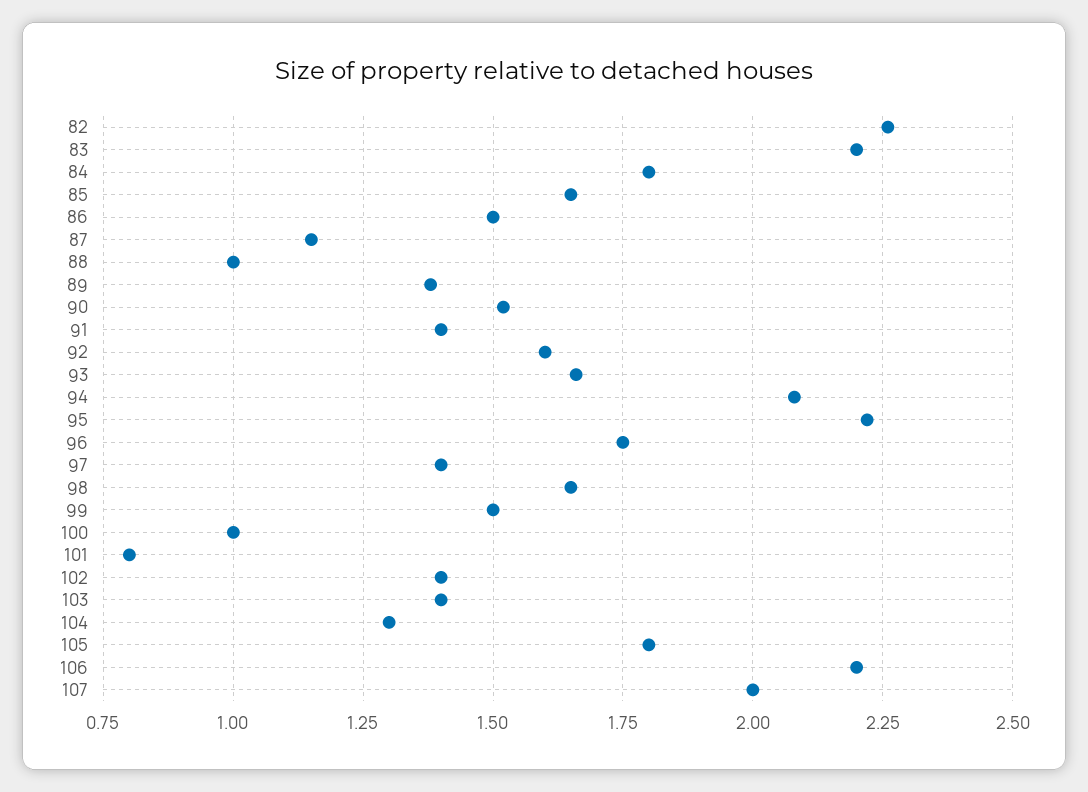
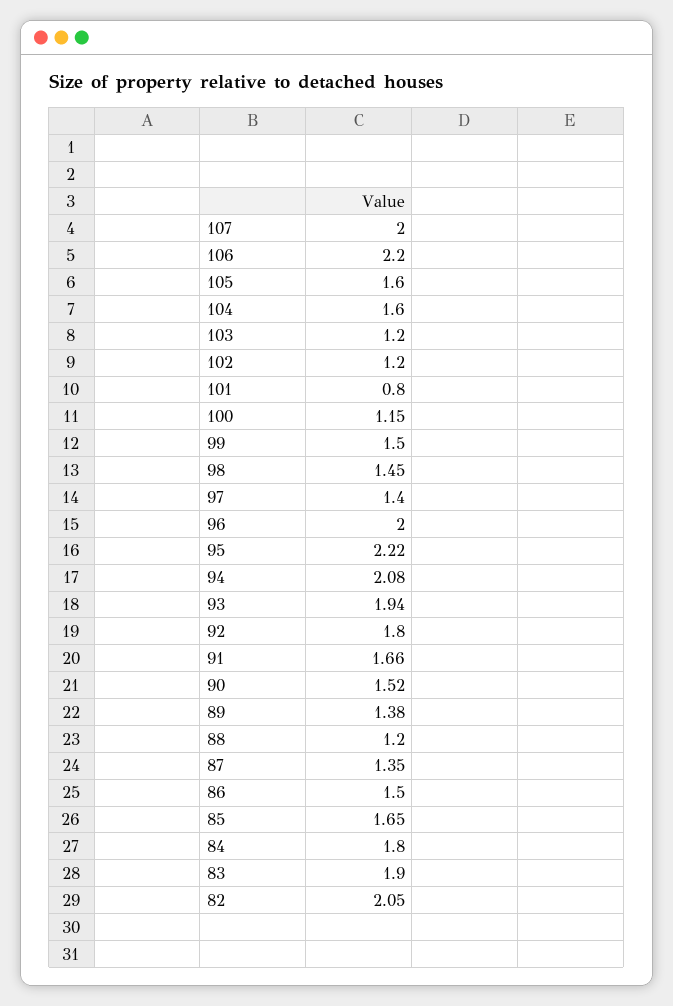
82: 2.25 -> 2.05
83: 2.2 -> 1.9
87: 1.15 -> 1.35
88: 1 -> 1.2
91: 1.4 -> 1.66
92: 1.6 -> 1.8
93: 1.65 -> 1.94
96: 1.75 -> 2
98: 1.65 -> 1.45
100: 1 -> 1.15
102: 1.4 -> 1.2
103: 1.4 -> 1.2
104: 1.3 -> 1.6
105: 1.8 -> 1.6

